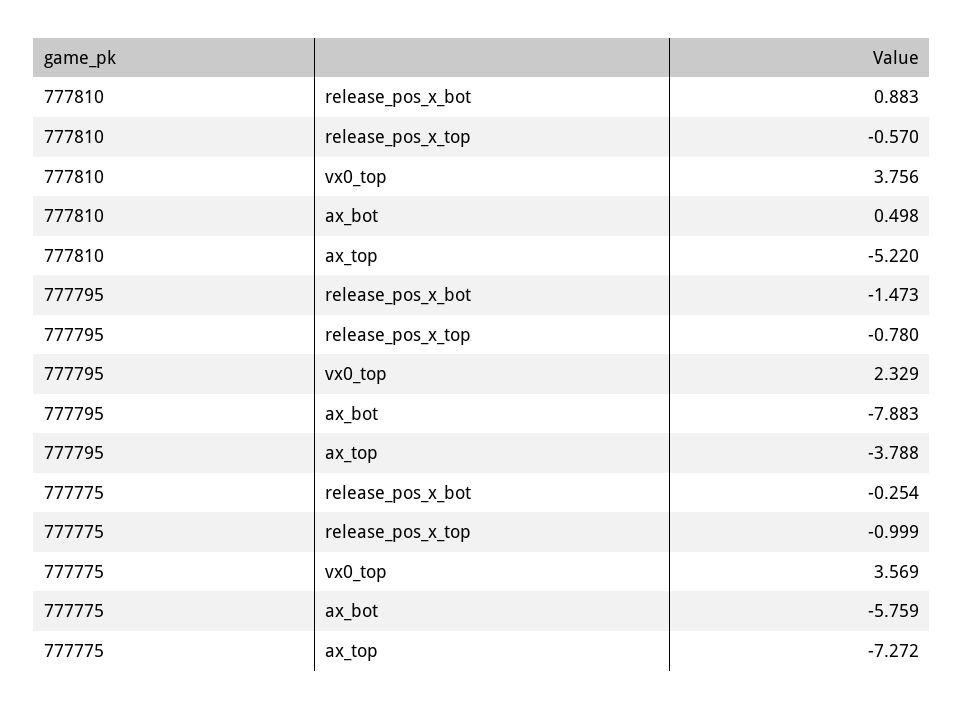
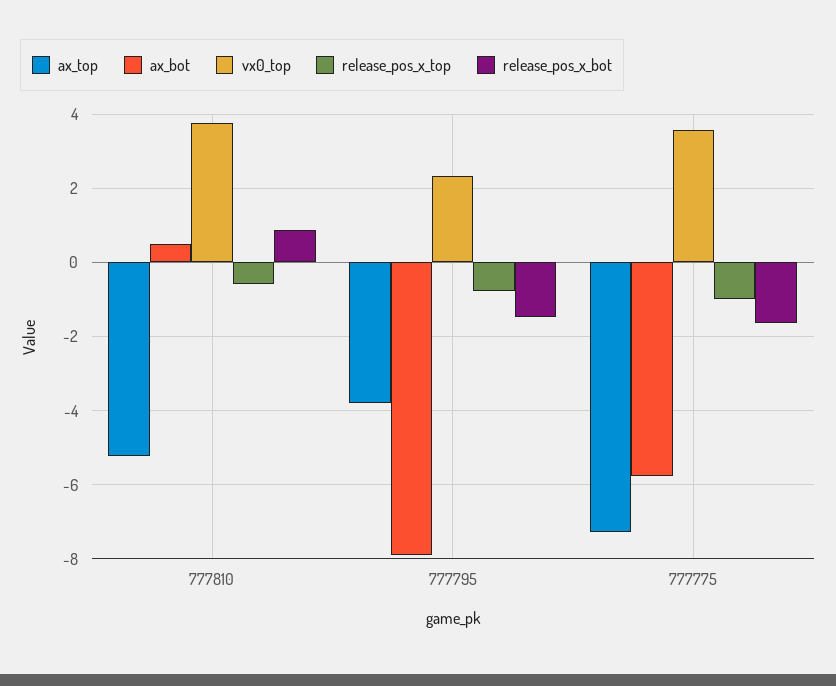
release_pos_x_bot, 777775: -0.254 -> -1.6

